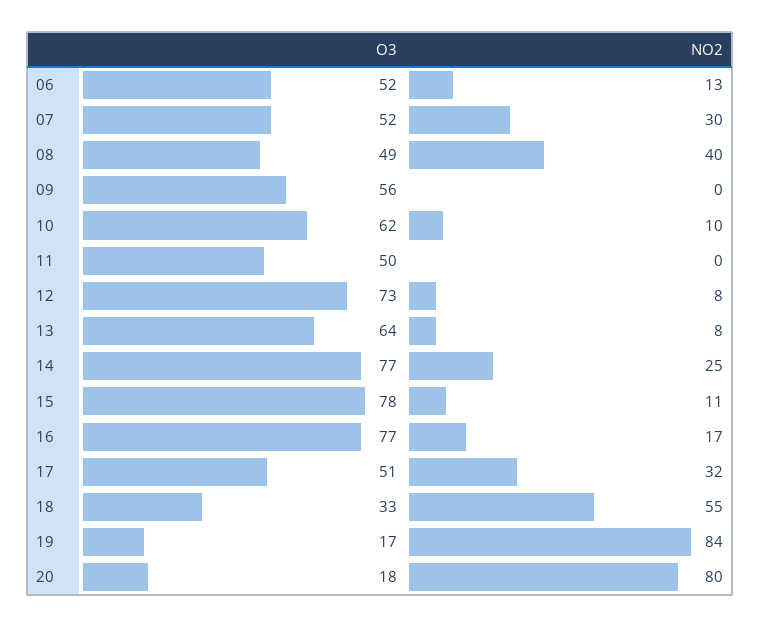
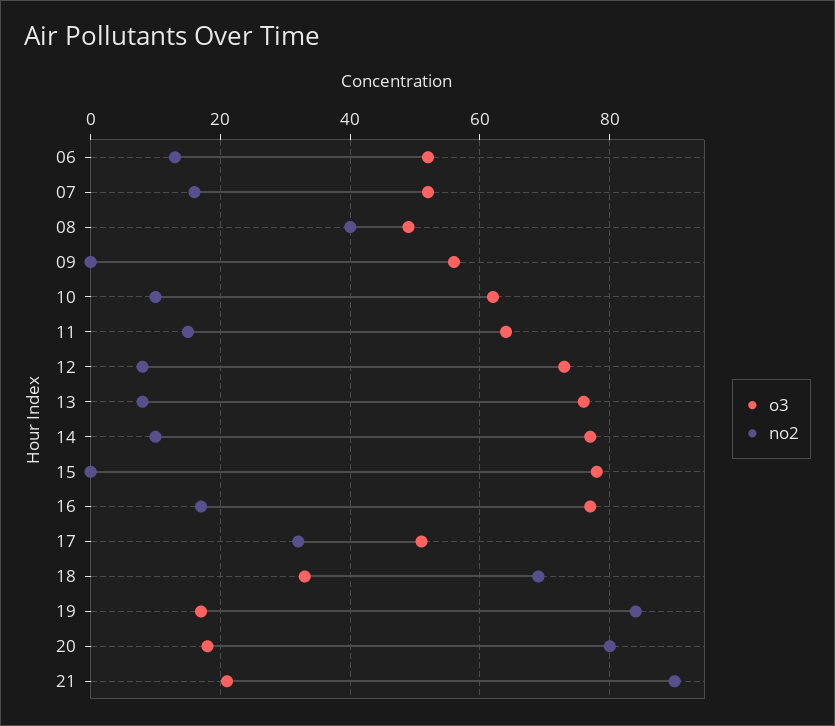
NO2, 07: 30 -> 15
O3, 11: 50 -> 65
NO2, 11: 0 -> 15
O3, 13: 64 -> 75
NO2, 14: 25 -> 10
NO2, 15: 11 -> 0
NO2, 18: 55 -> 70
O3, 21: none -> 20
NO2, 21: none -> 90

